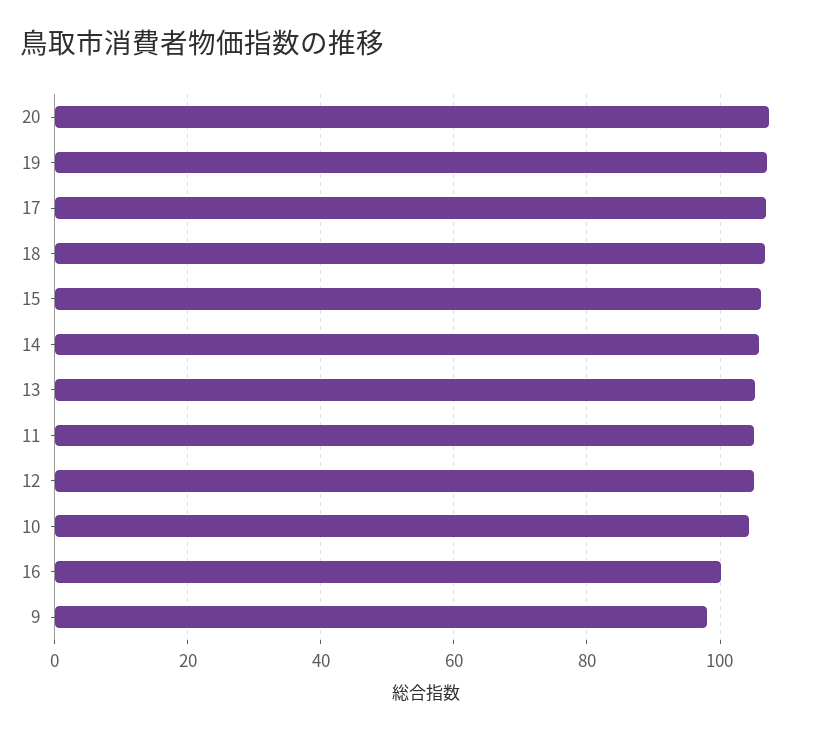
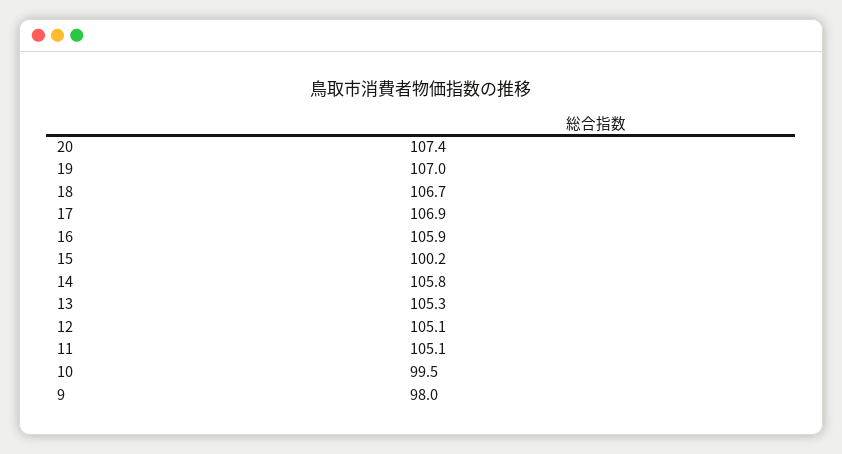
15: 106 -> 100.2
10: 104 -> 99.5
16: 100 -> 105.9

